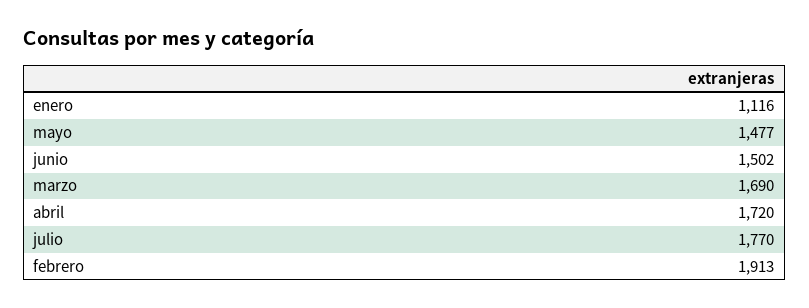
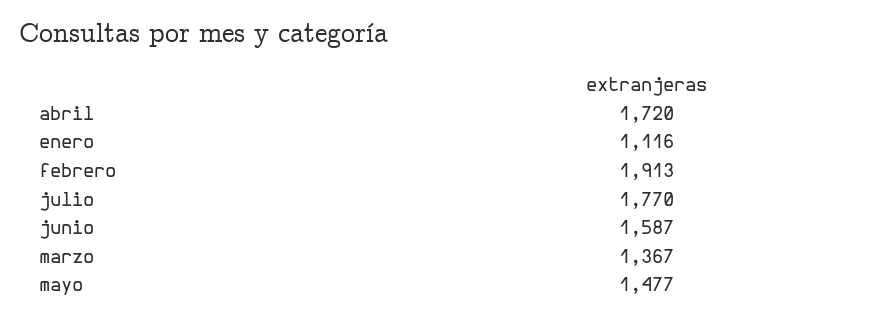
junio: 1502 -> 1587
marzo: 1690 -> 1367

